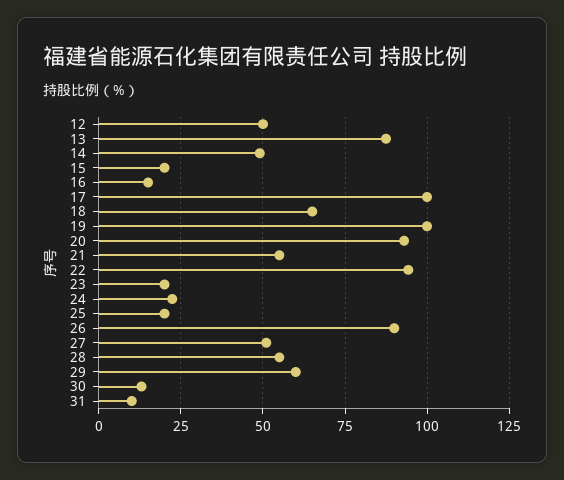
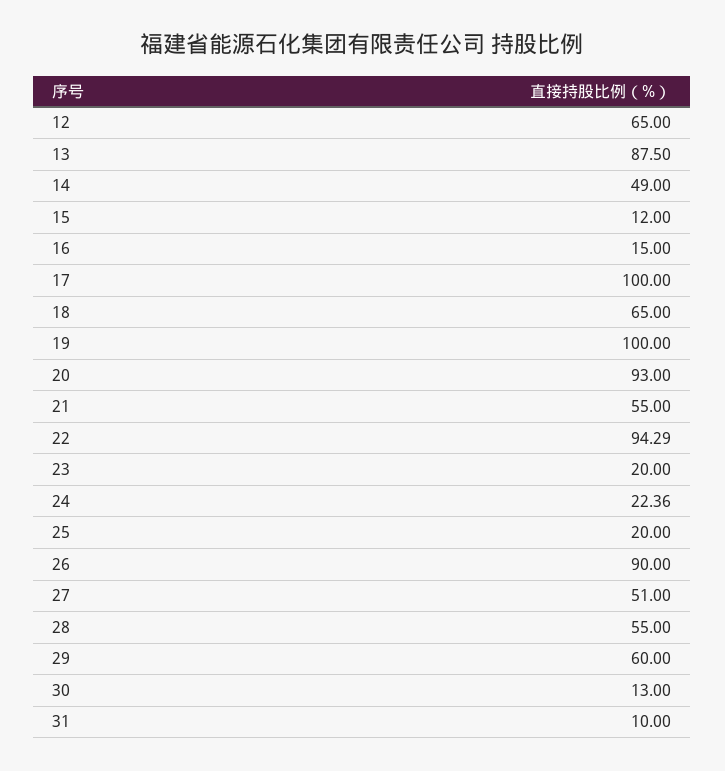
12: 50 -> 65
15: 20 -> 12

